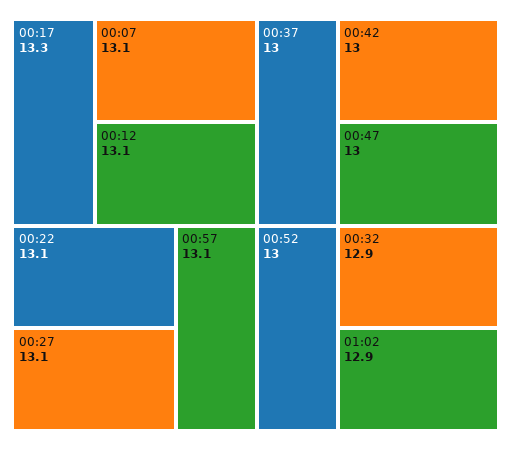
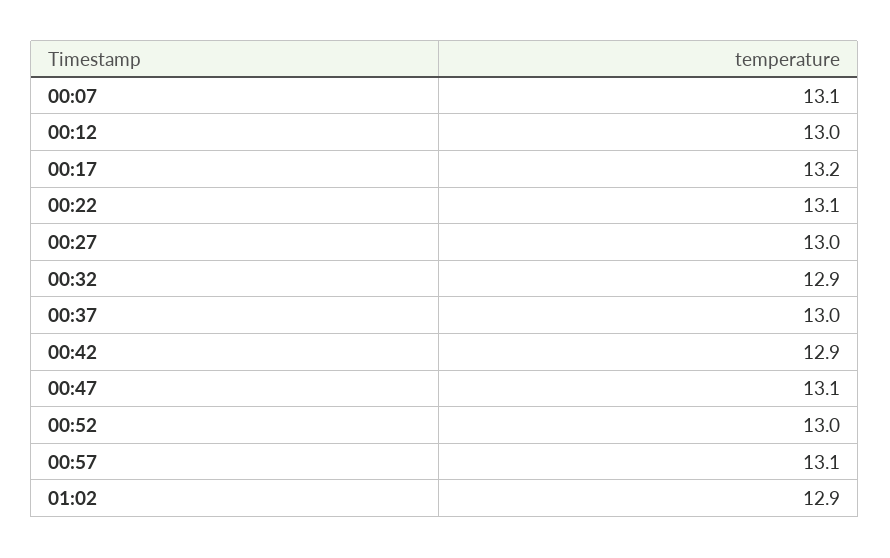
00:17: 13.3 -> 13.2
00:12: 13.1 -> 13
00:27: 13.1 -> 13
00:42: 13 -> 12.9
00:47: 13 -> 13.1

